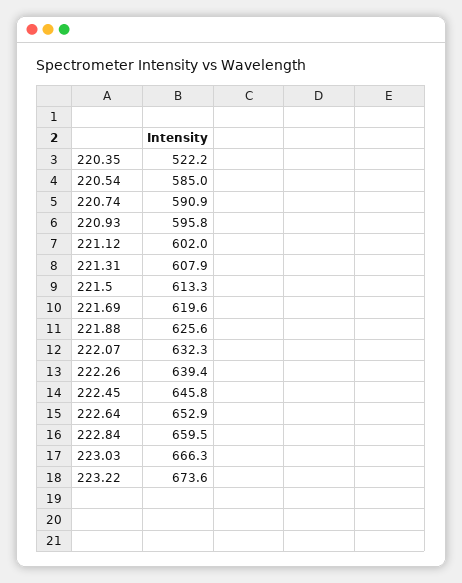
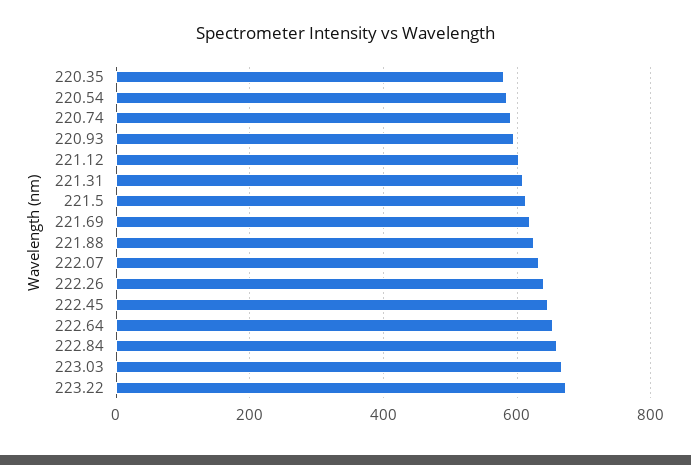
220.35: 522.2 -> 580

